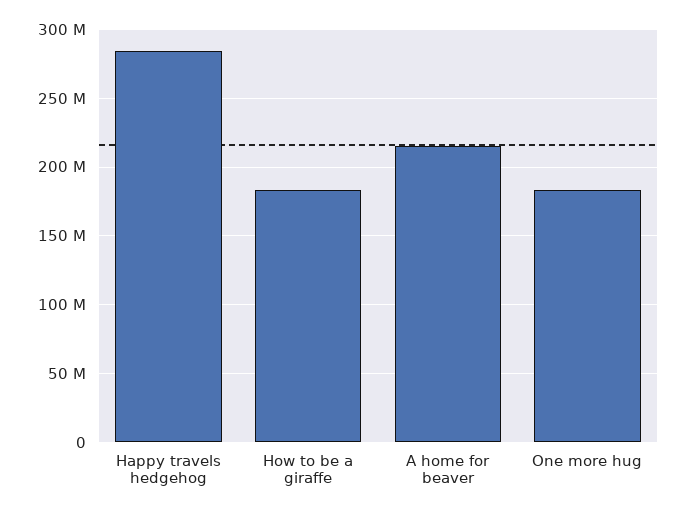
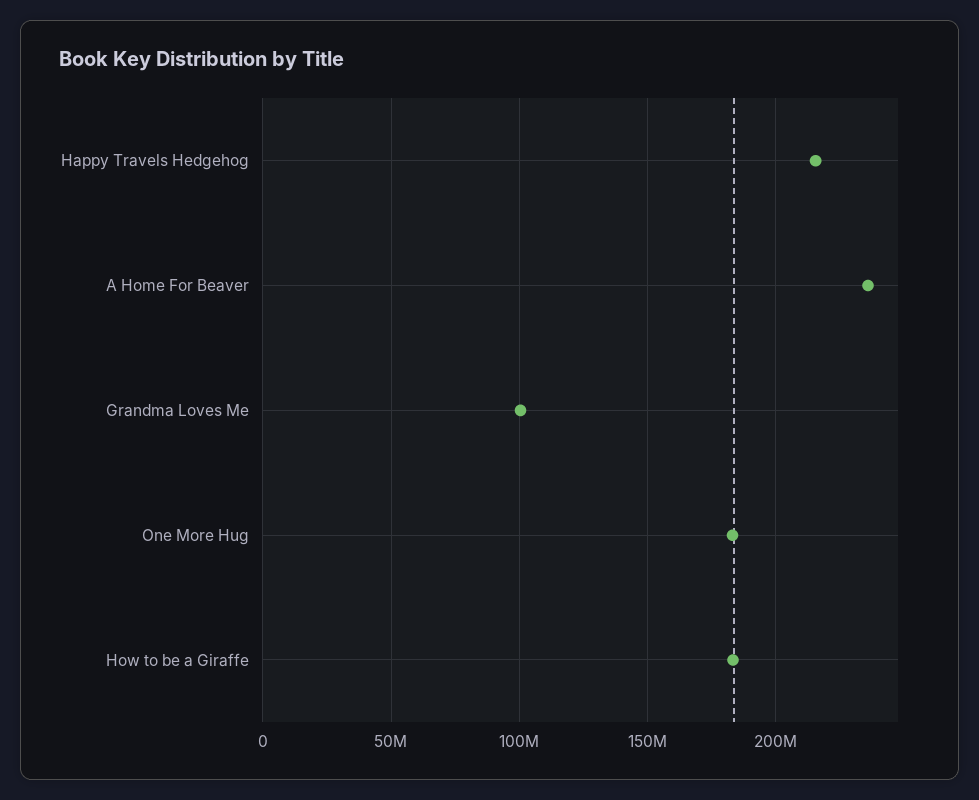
Happy travels hedgehog: 285000000 -> 215000000
A home for beaver: 215000000 -> 235000000
Grandma Loves Me: none -> 100000000

